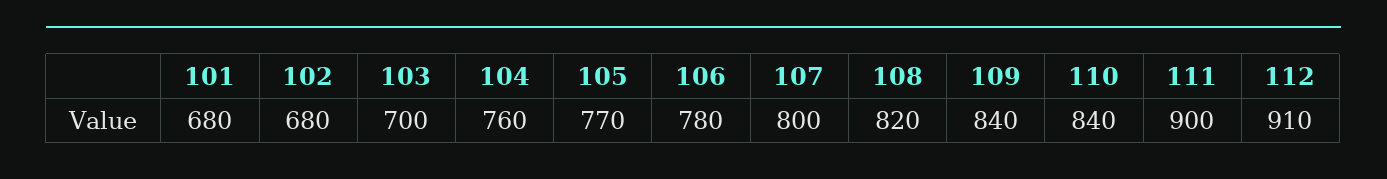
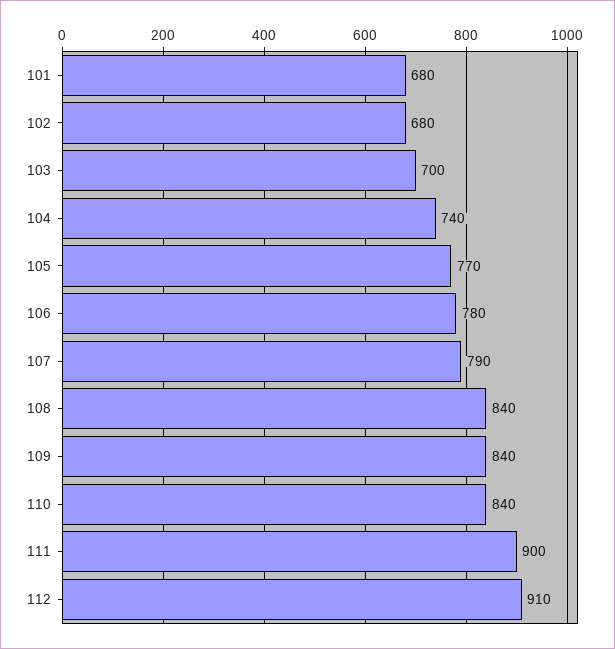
104: 760 -> 740
107: 800 -> 790
108: 820 -> 840

